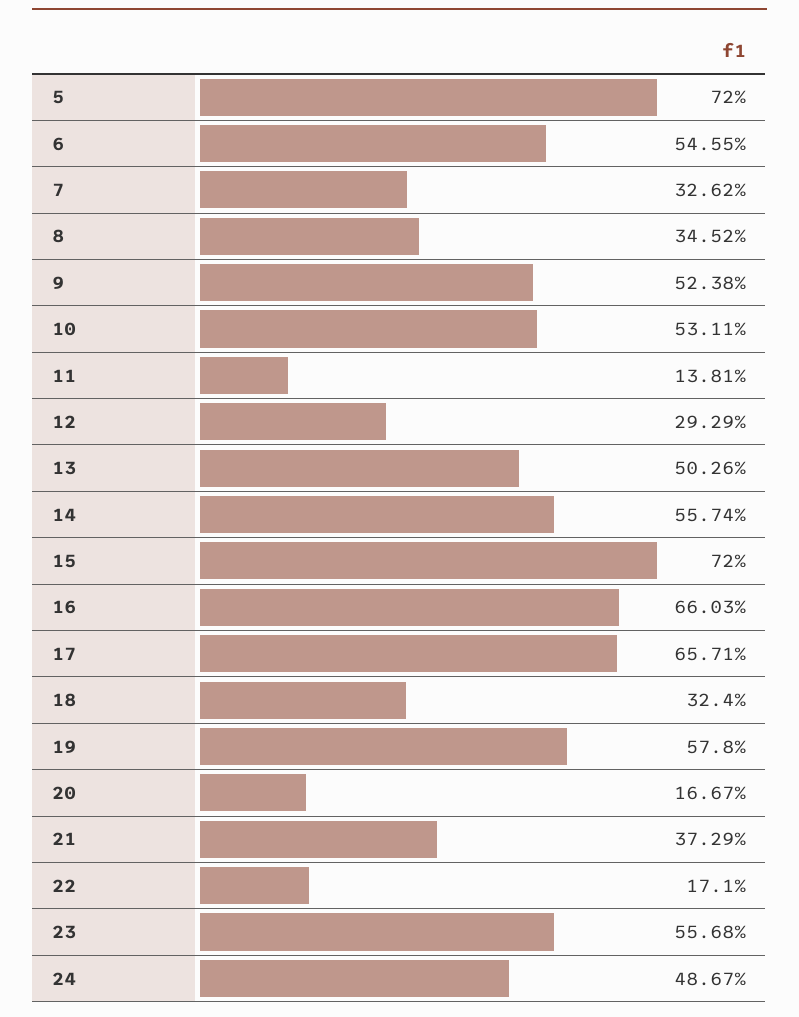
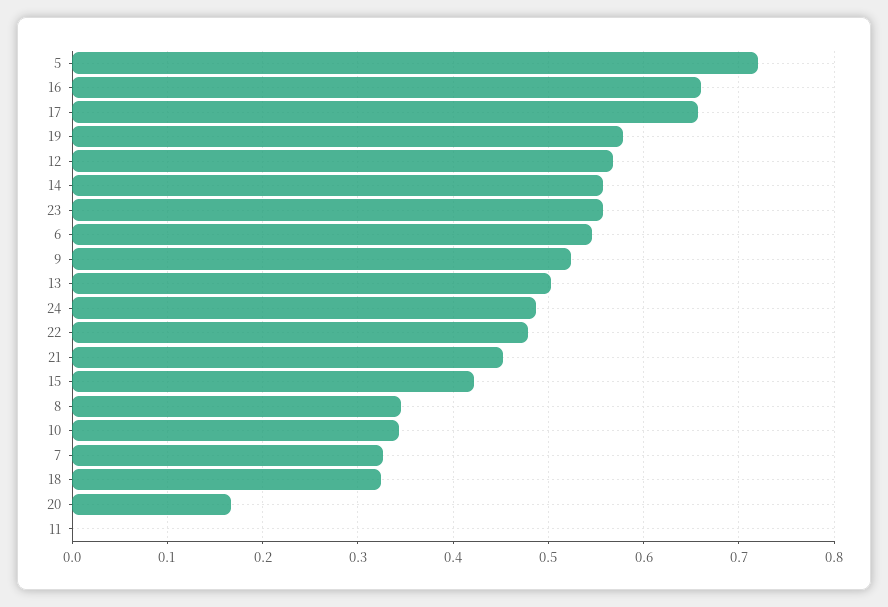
10: 0.5311 -> 0.34
11: 0.1381 -> 0
12: 0.2929 -> 0.57
15: 0.72 -> 0.42
21: 0.3729 -> 0.45
22: 0.171 -> 0.48

